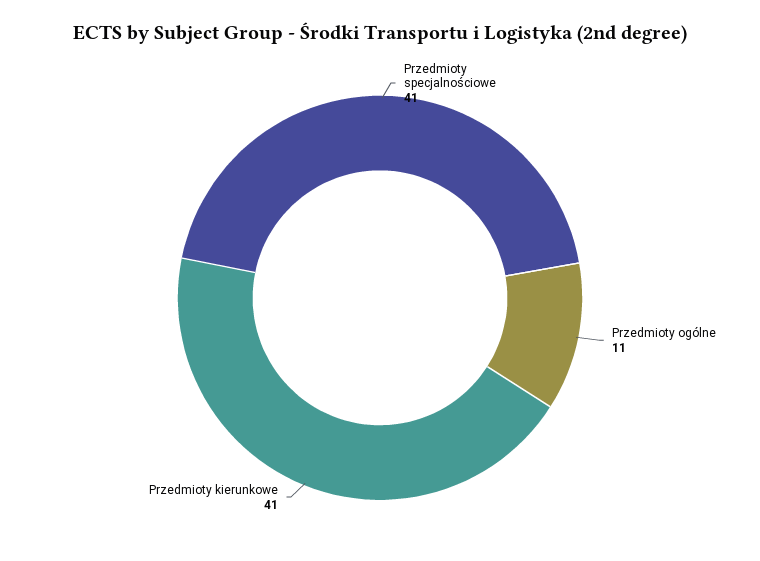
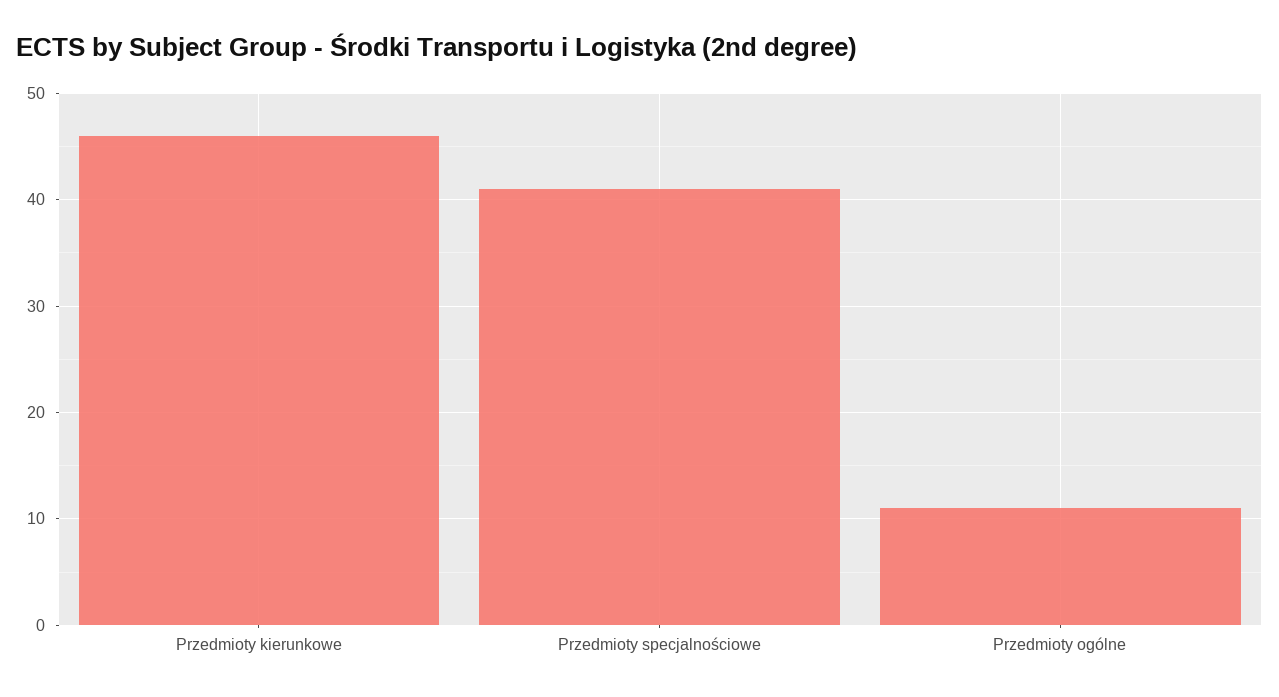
Przedmioty kierunkowe: 41 -> 46

